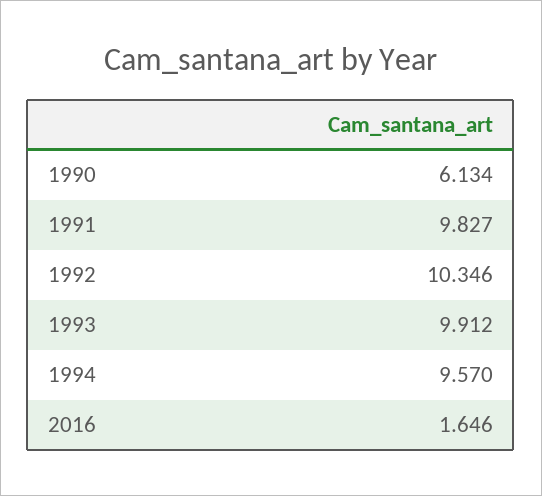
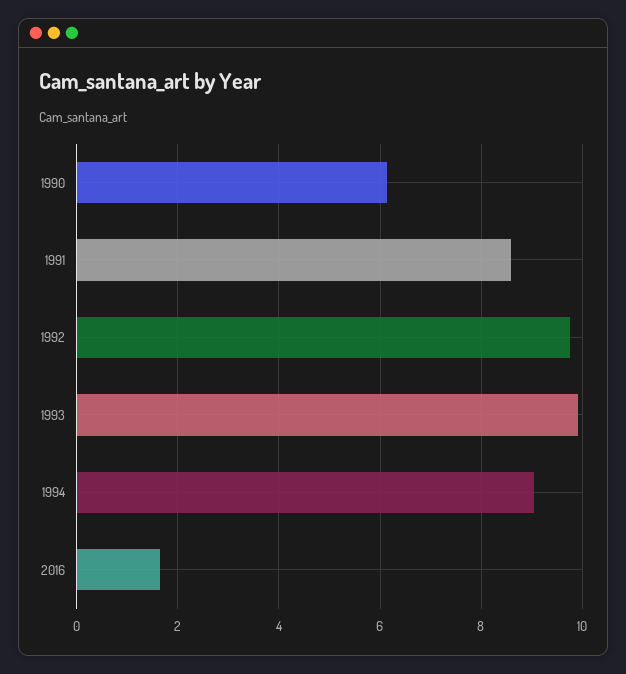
1991: 9.827 -> 8.6
1992: 10.346 -> 9.8
1994: 9.57 -> 9

